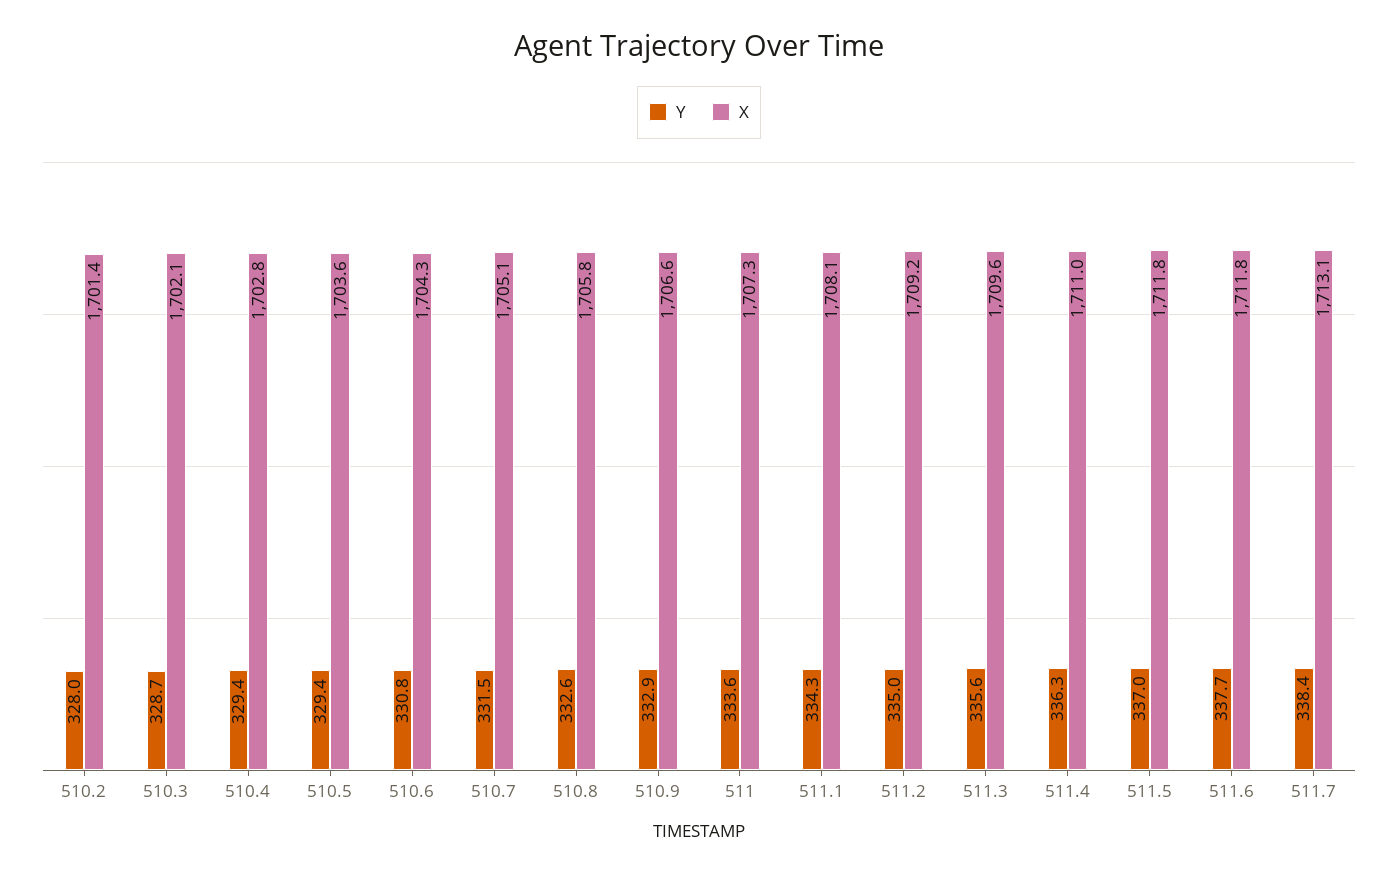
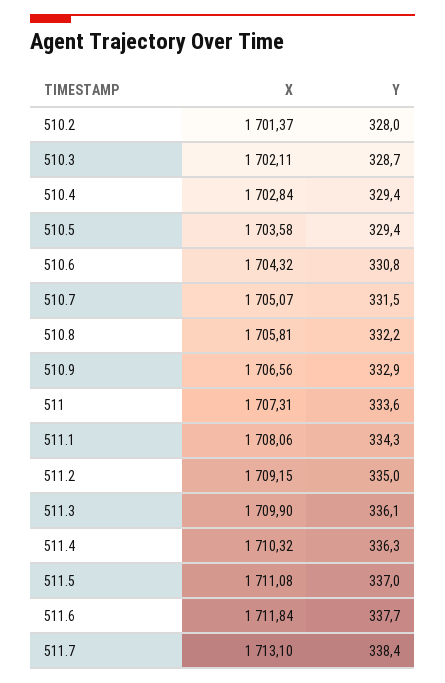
Y, 510.8: 332.6 -> 332.2
Y, 511.3: 335.6 -> 336.1
X, 511.3: 1709.6 -> 1709.9
X, 511.4: 1711 -> 1710.32
X, 511.5: 1711.8 -> 1711.08

